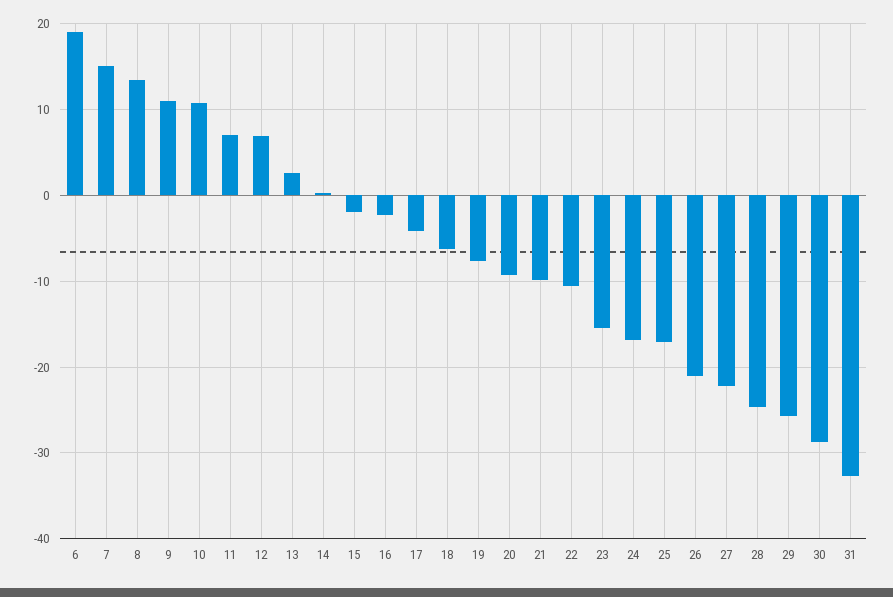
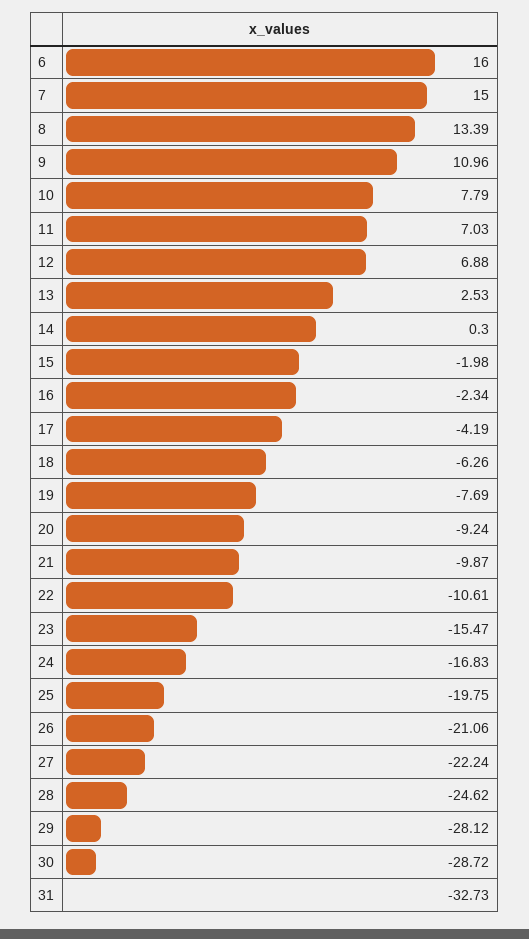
6: 19 -> 16
10: 11 -> 7.79
25: -17 -> -19.75
29: -26 -> -28.12

